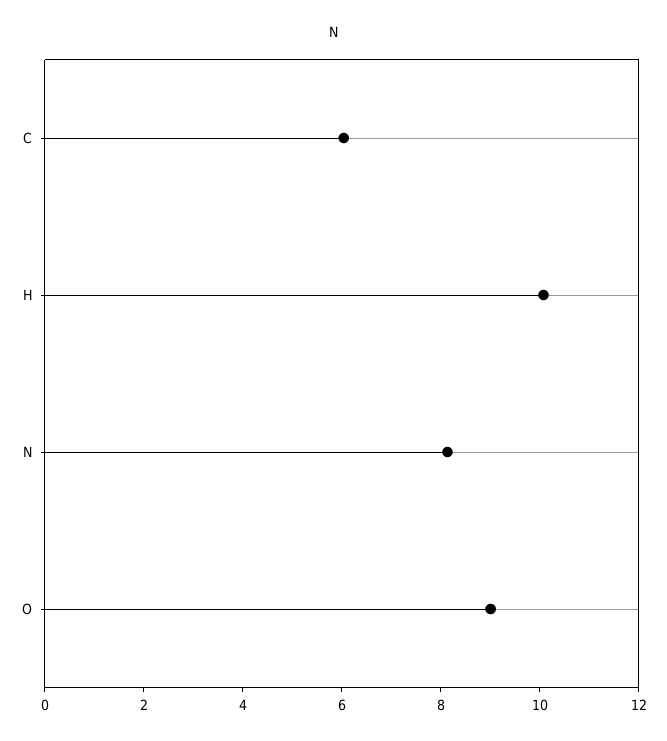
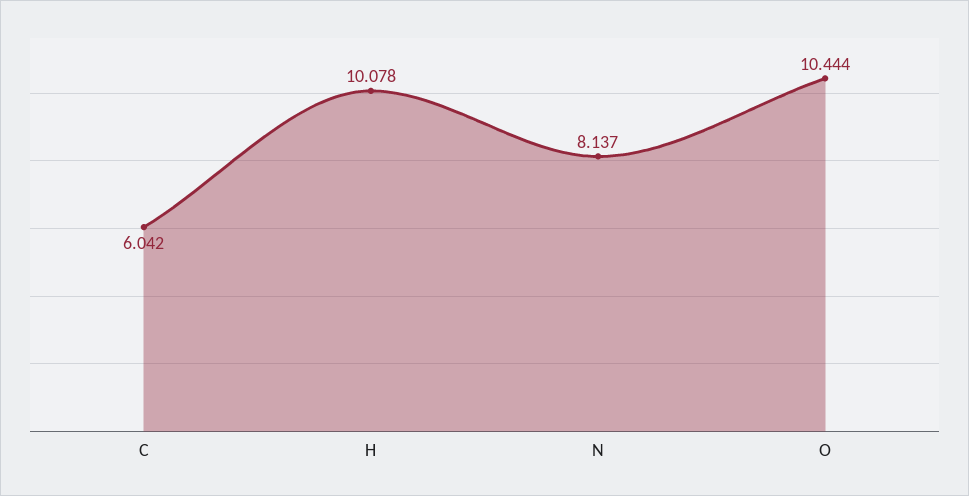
O: 9 -> 10.444

